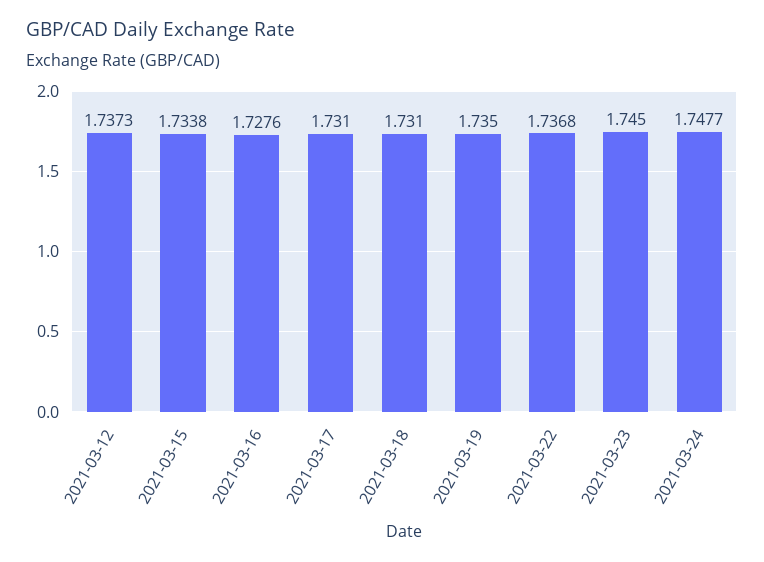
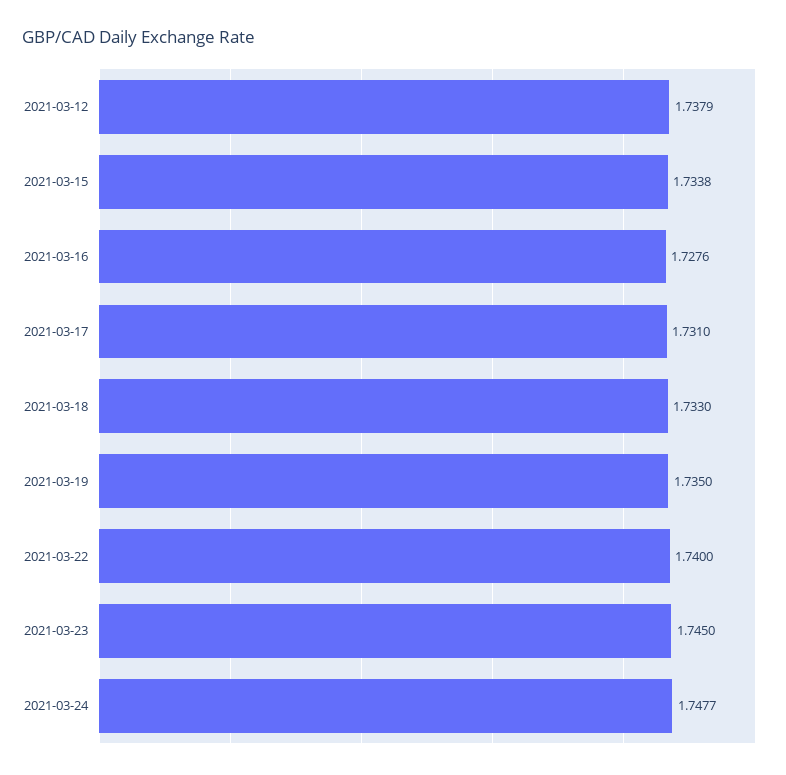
2021-03-12: 1.7373 -> 1.7379
2021-03-18: 1.731 -> 1.733
2021-03-22: 1.7368 -> 1.74

